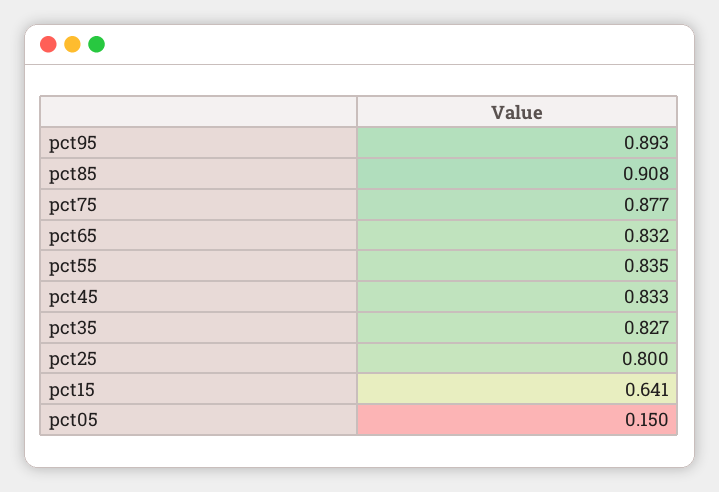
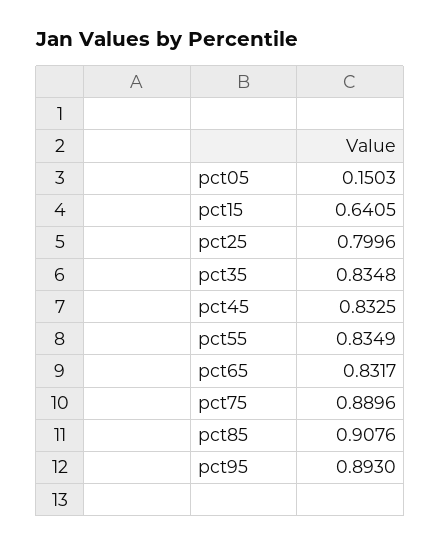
pct75: 0.877 -> 0.8896
pct35: 0.827 -> 0.8348

